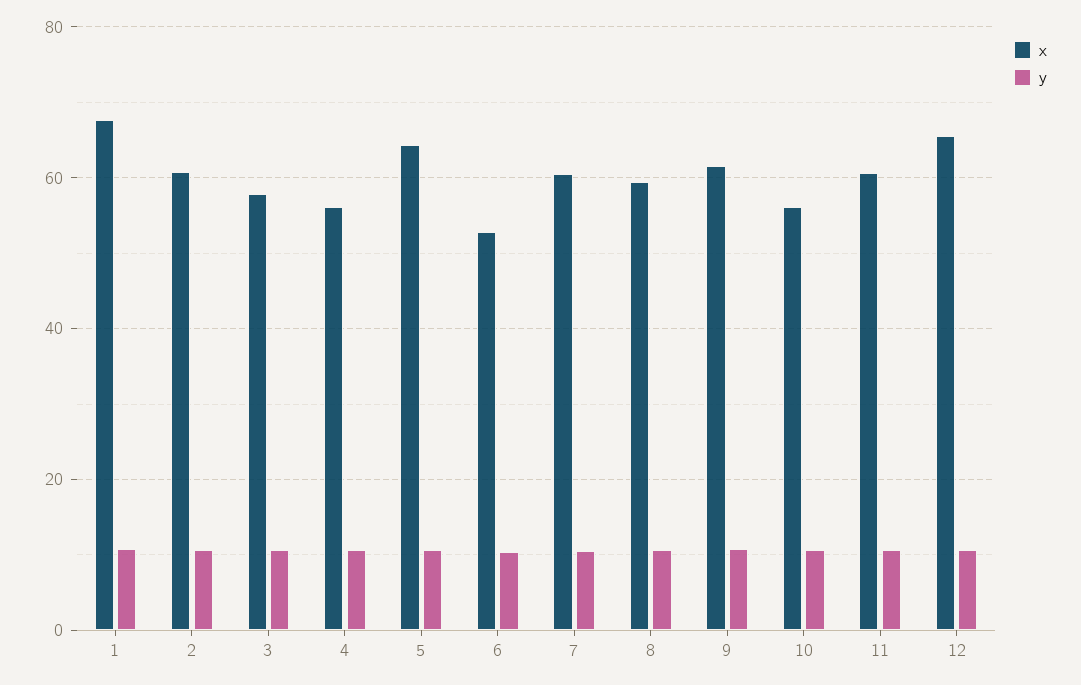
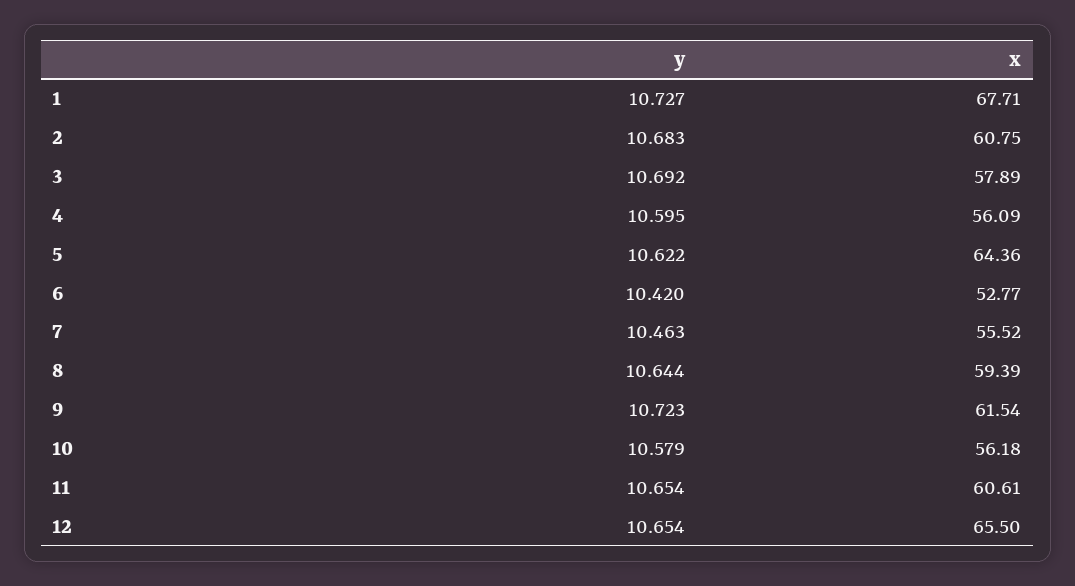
x, 7: 60 -> 55.52

